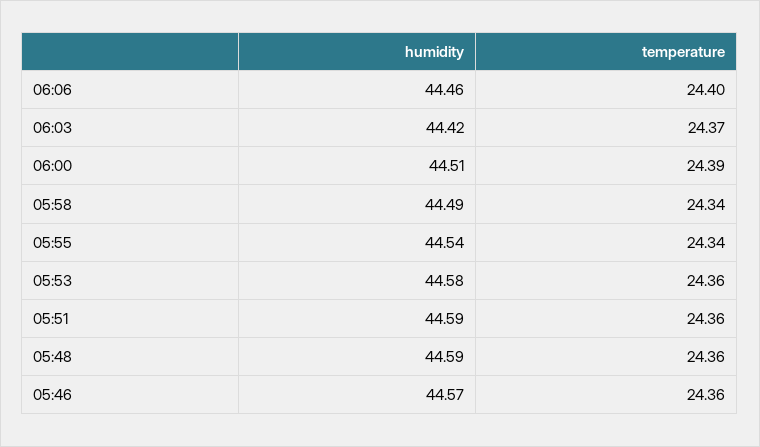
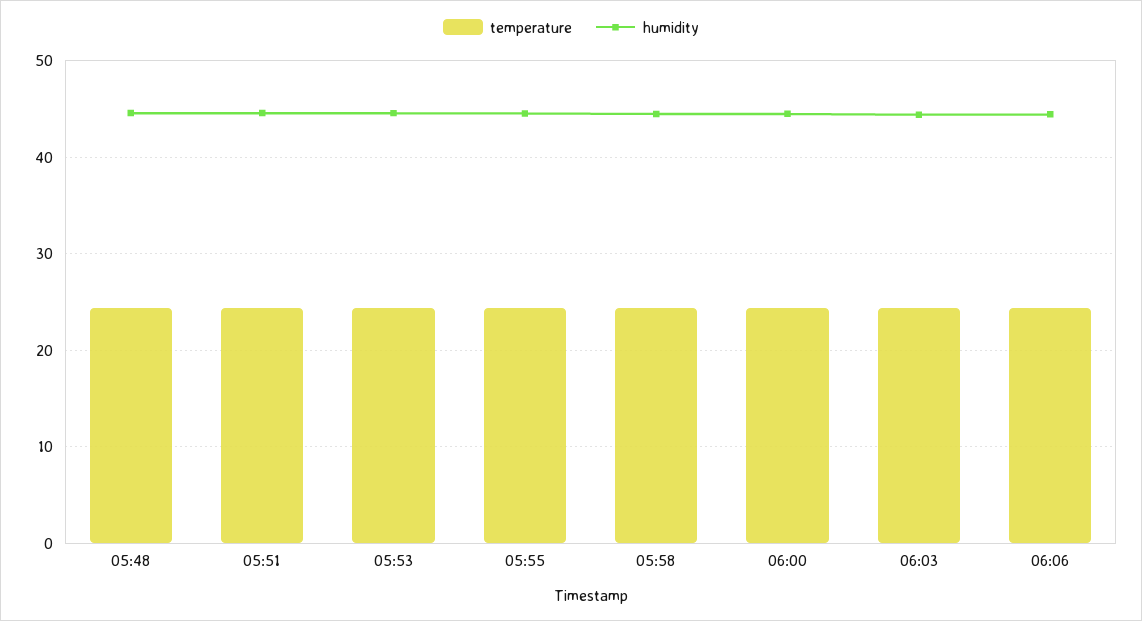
humidity, 05:46: 44.57 -> none
temperature, 05:46: 24.36 -> none

